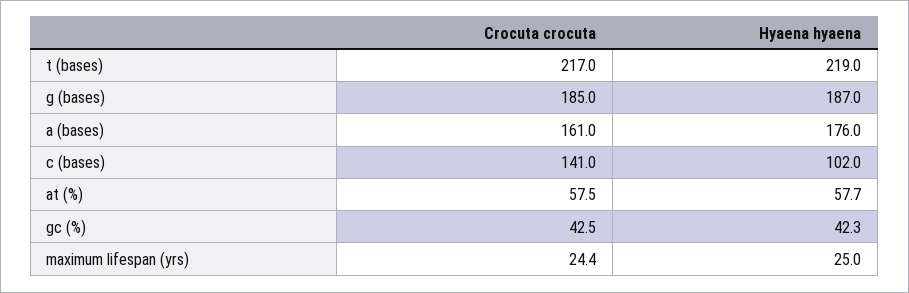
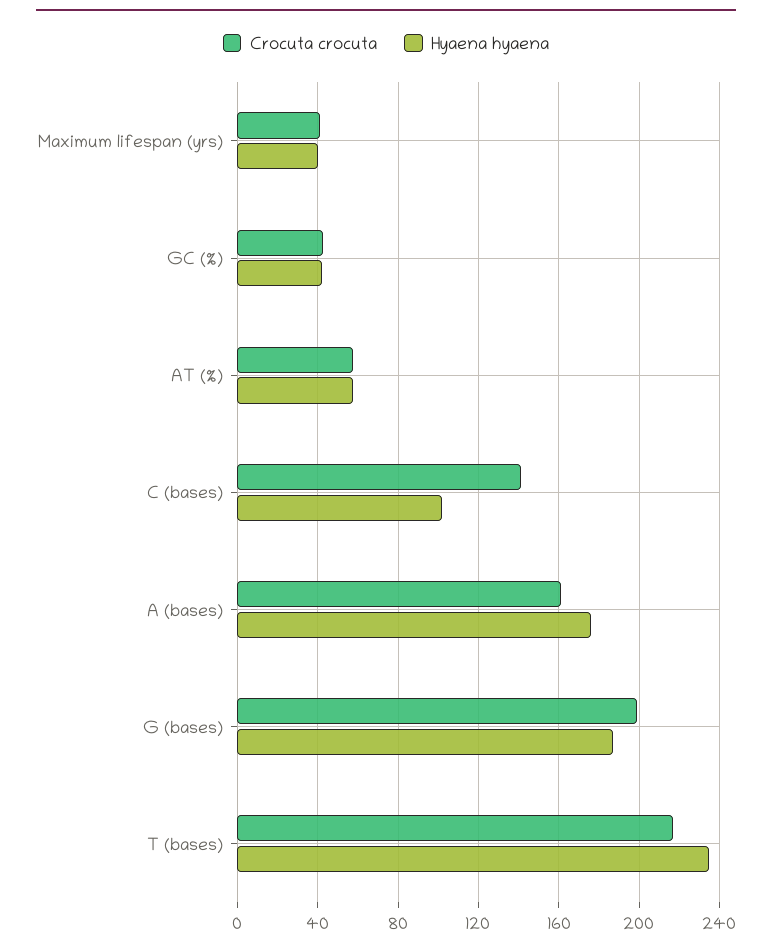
Hyaena hyaena, t (bases): 219 -> 235
Crocuta crocuta, g (bases): 185 -> 200
Crocuta crocuta, maximum lifespan (yrs): 24.4 -> 40
Hyaena hyaena, maximum lifespan (yrs): 25 -> 40

